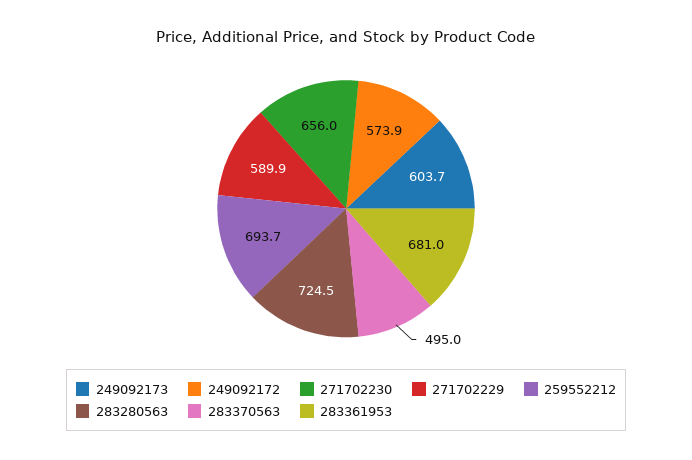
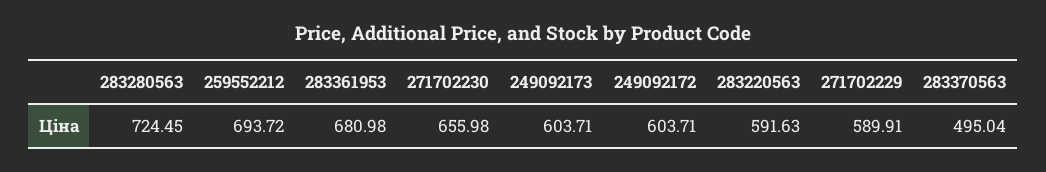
249092172: 573.9 -> 603.71
283220563: none -> 591.63

